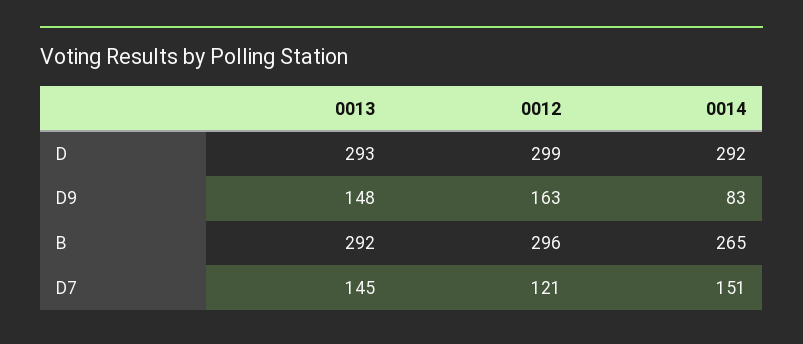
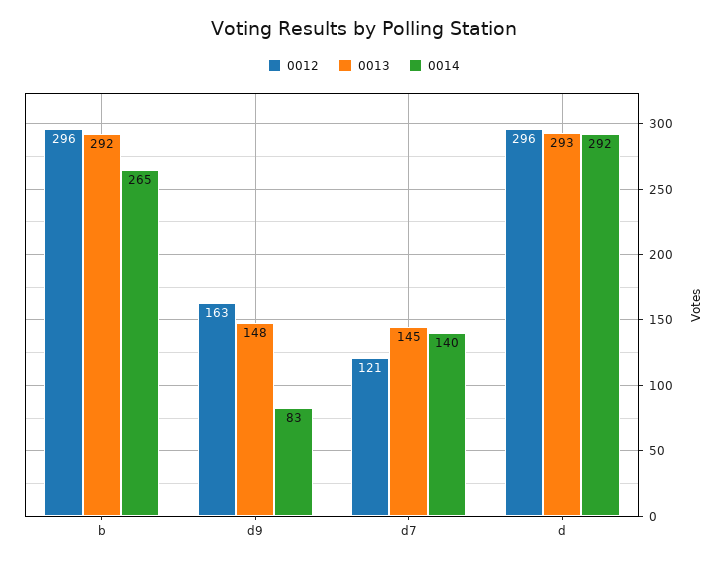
0012, D: 299 -> 296
0014, D7: 151 -> 140

